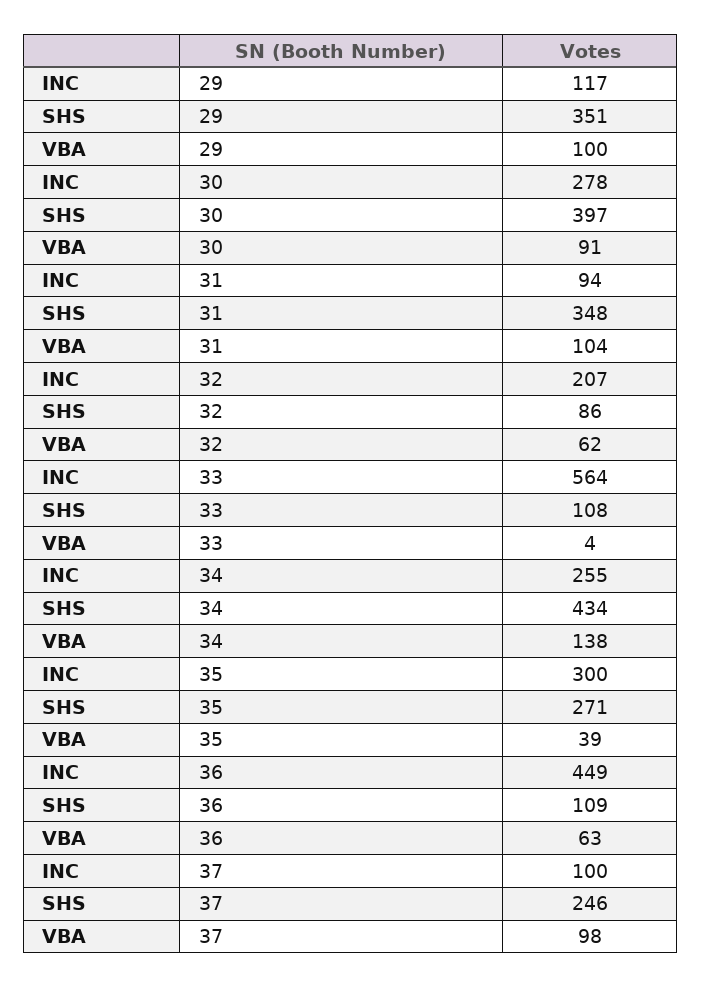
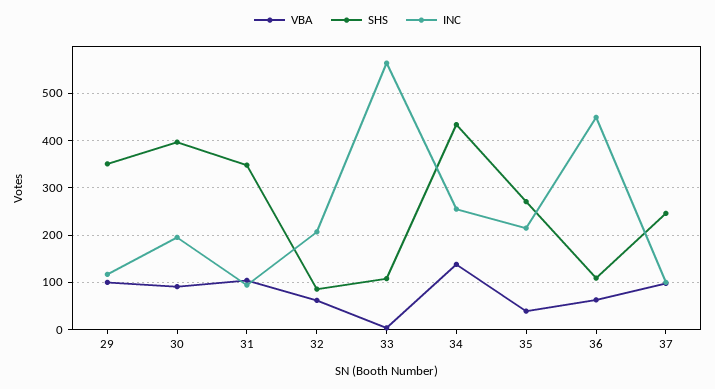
INC, 30: 278 -> 200
INC, 35: 300 -> 220

